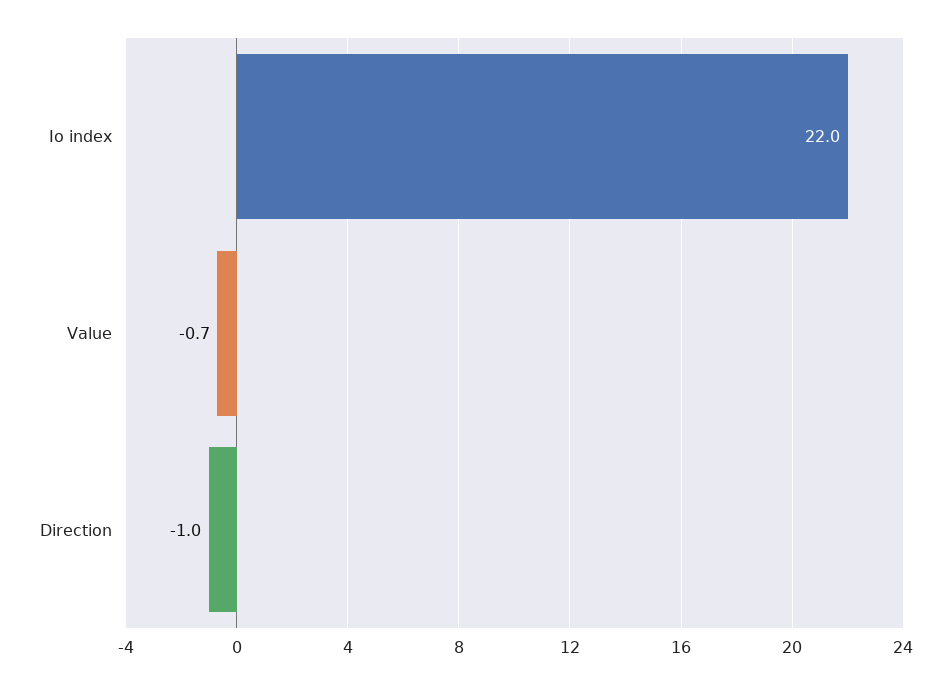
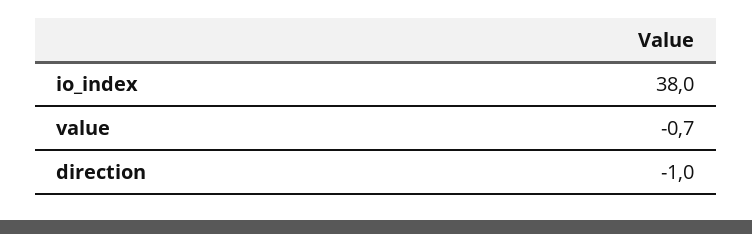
Io index: 22 -> 38

